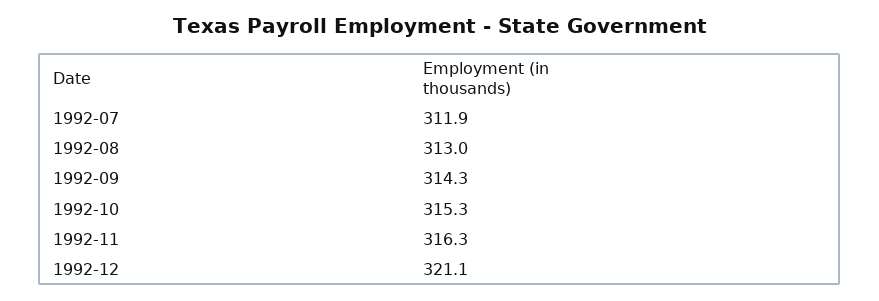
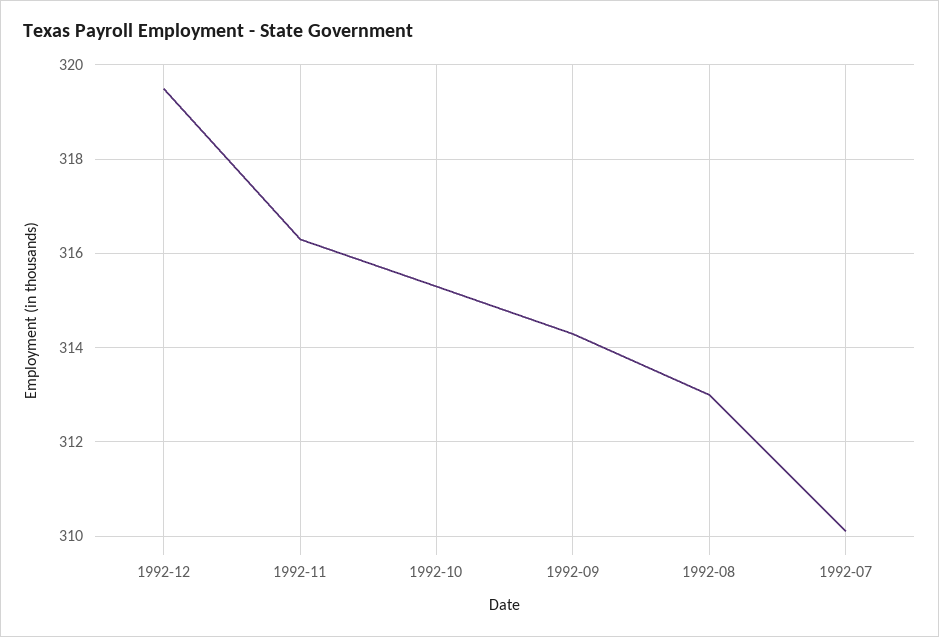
1992-07: 311.9 -> 310
1992-12: 321.1 -> 319.5

